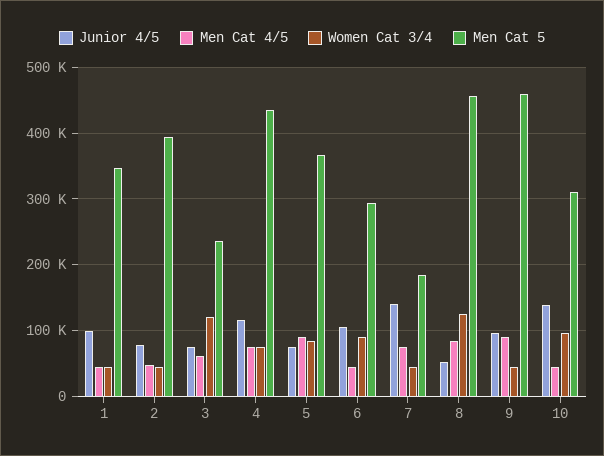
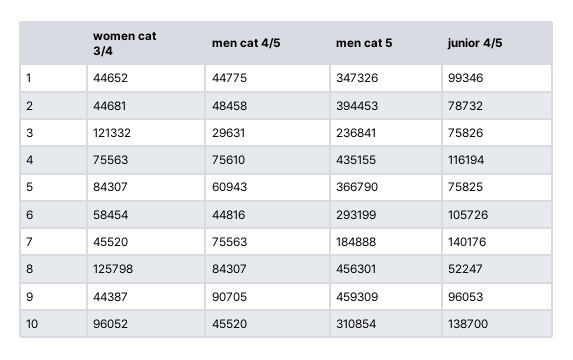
Men Cat 4/5, 3: 60000 -> 29631
Men Cat 4/5, 5: 90000 -> 60943
Women Cat 3/4, 6: 90000 -> 58454

